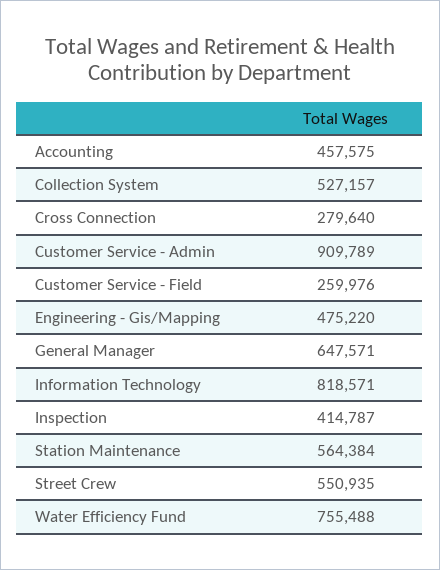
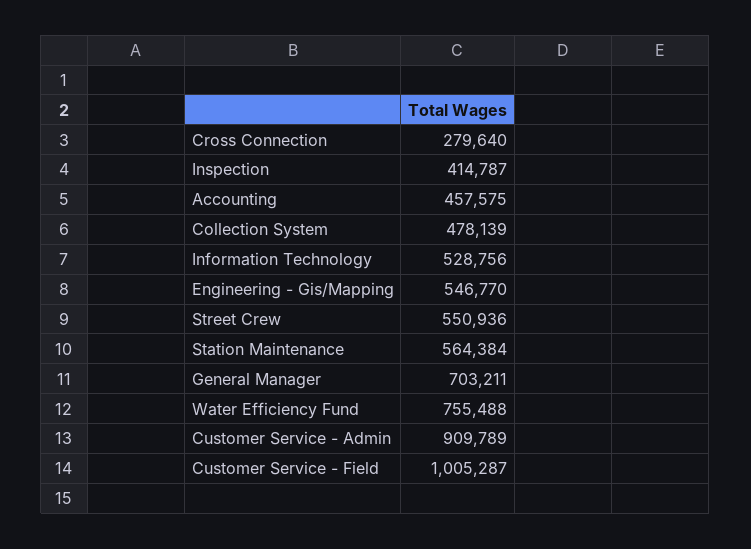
Collection System: 527157 -> 478139
Customer Service - Field: 259976 -> 1005287
Engineering - Gis/Mapping: 475220 -> 546770
General Manager: 647571 -> 703211
Information Technology: 818571 -> 528756
Street Crew: 550935 -> 550936

